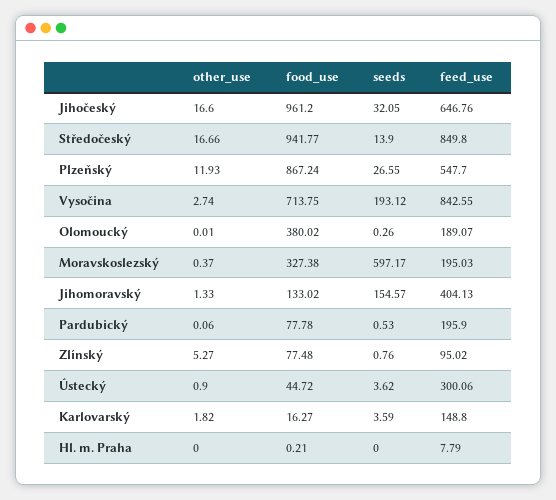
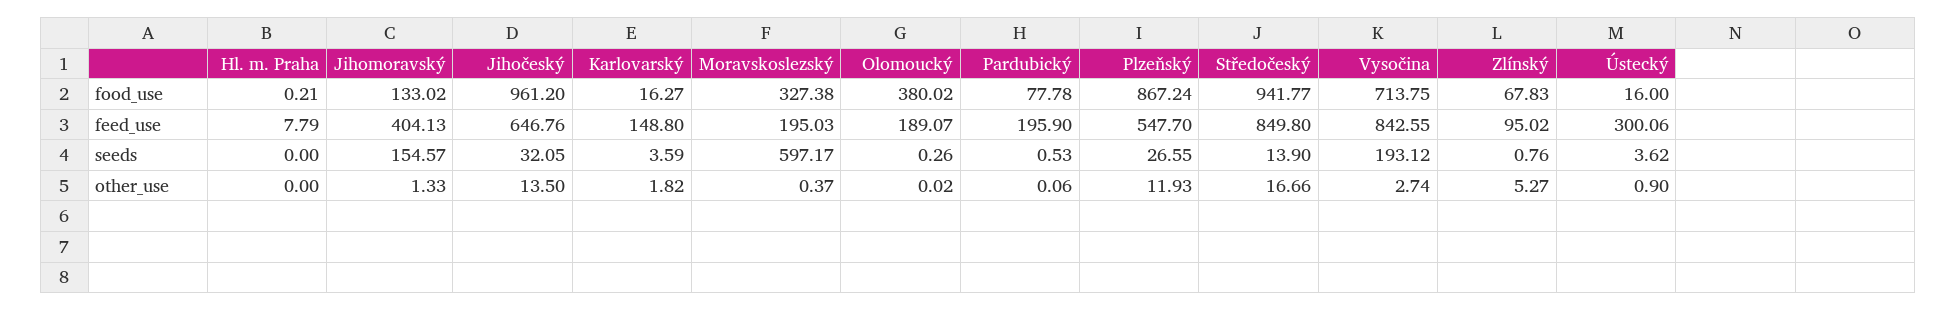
other_use, Jihočeský: 16.6 -> 13.5
other_use, Olomoucký: 0.01 -> 0.02
food_use, Zlínský: 77.48 -> 67.83
food_use, Ústecký: 44.72 -> 16

